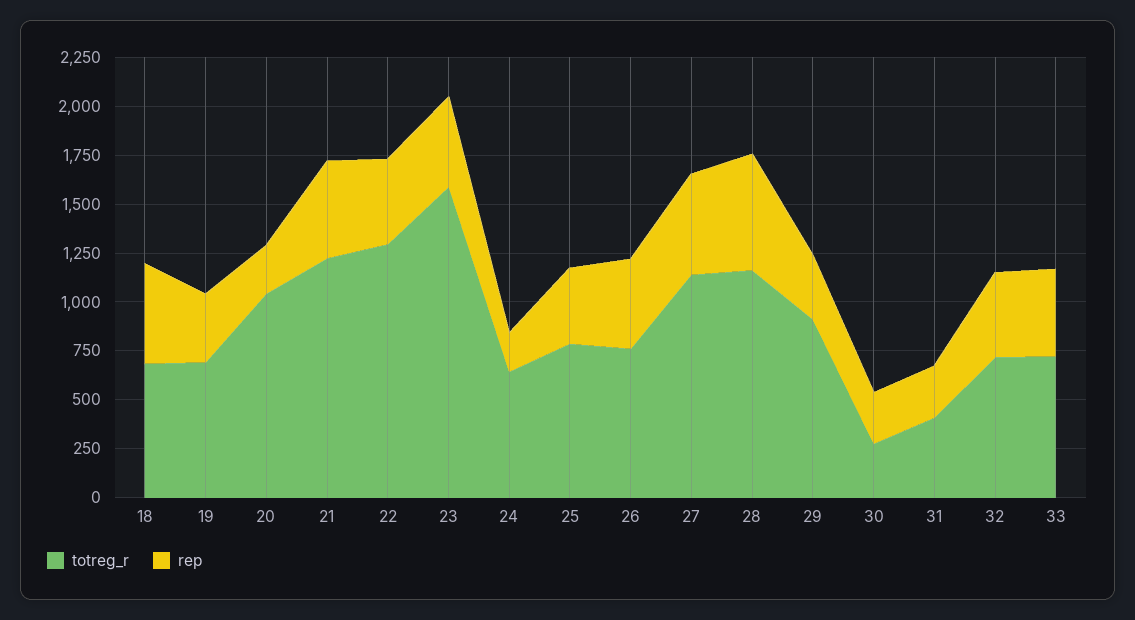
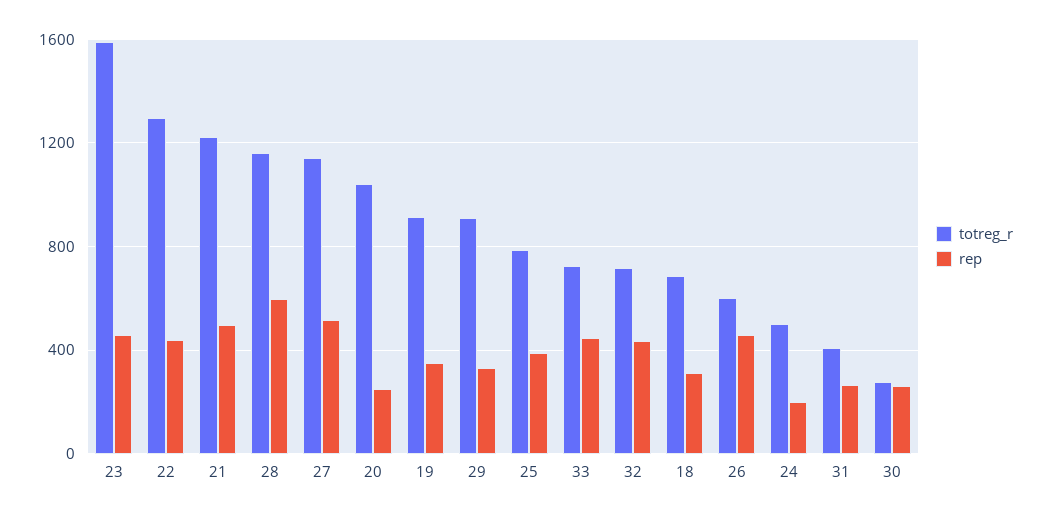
rep, 18: 500 -> 300
totreg_r, 19: 700 -> 900
totreg_r, 24: 650 -> 500
totreg_r, 26: 750 -> 600

